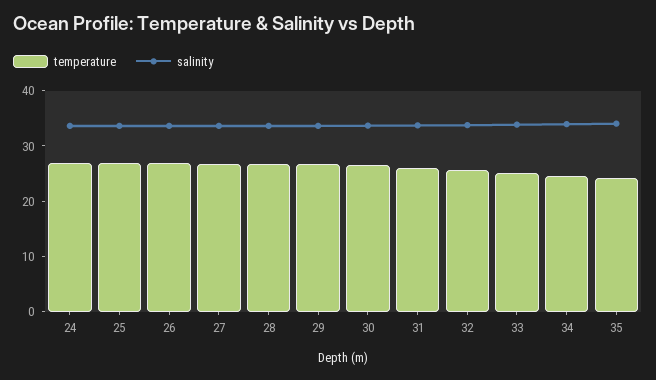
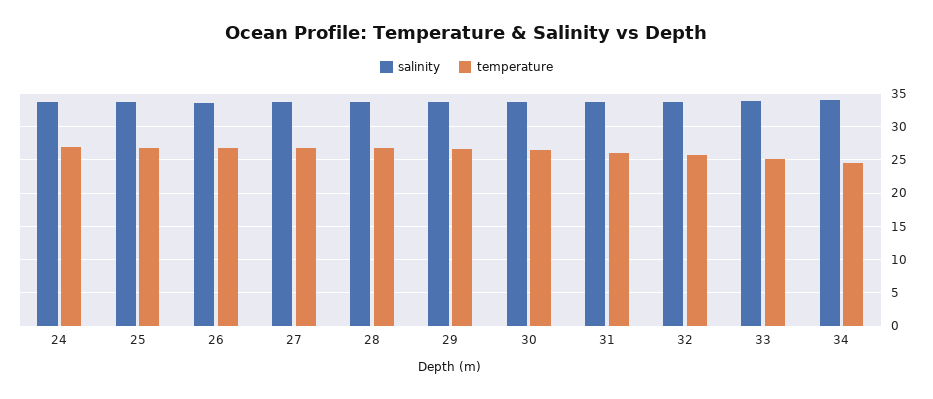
temperature, 35: 24 -> none
salinity, 35: 34 -> none

